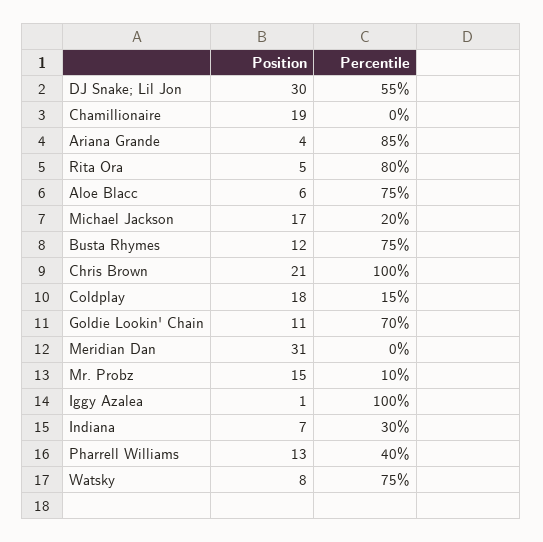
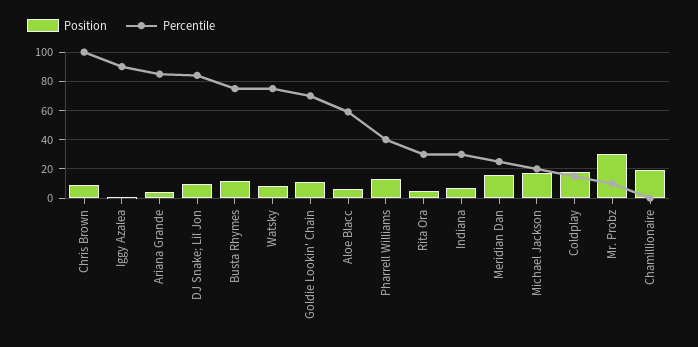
Position, DJ Snake; Lil Jon: 30 -> 10
Percentile, DJ Snake; Lil Jon: 55 -> 85
Percentile, Rita Ora: 80 -> 30
Percentile, Aloe Blacc: 75 -> 60
Position, Chris Brown: 21 -> 10
Position, Meridian Dan: 31 -> 15
Percentile, Meridian Dan: 0 -> 25
Position, Mr. Probz: 15 -> 30
Percentile, Iggy Azalea: 100 -> 90

